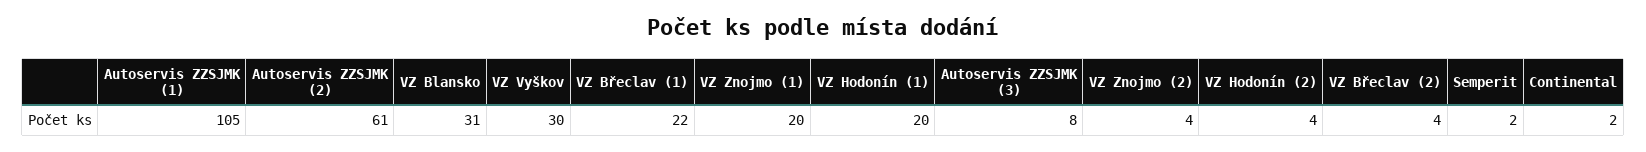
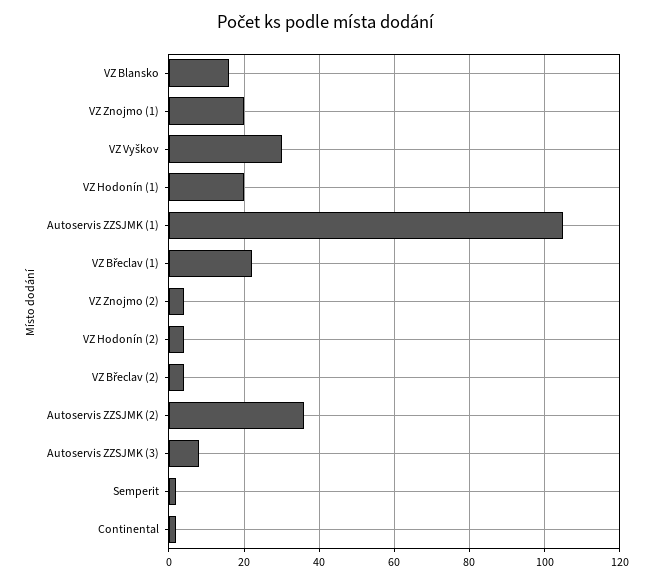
Autoservis ZZSJMK (2): 61 -> 35
VZ Blansko: 31 -> 15

